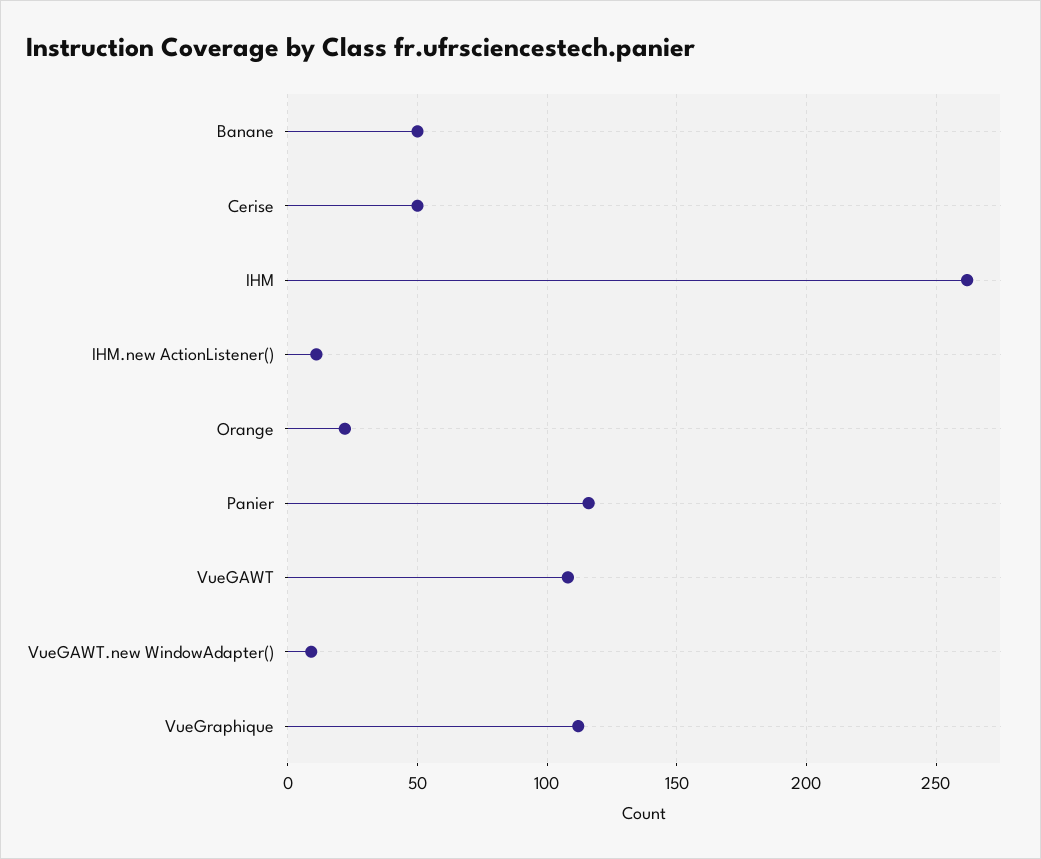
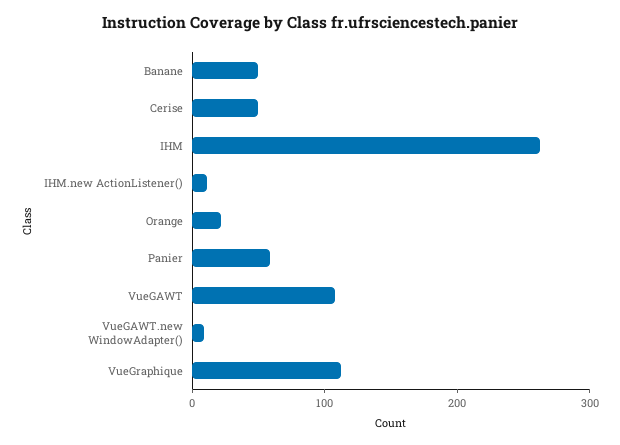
Panier: 115 -> 60

